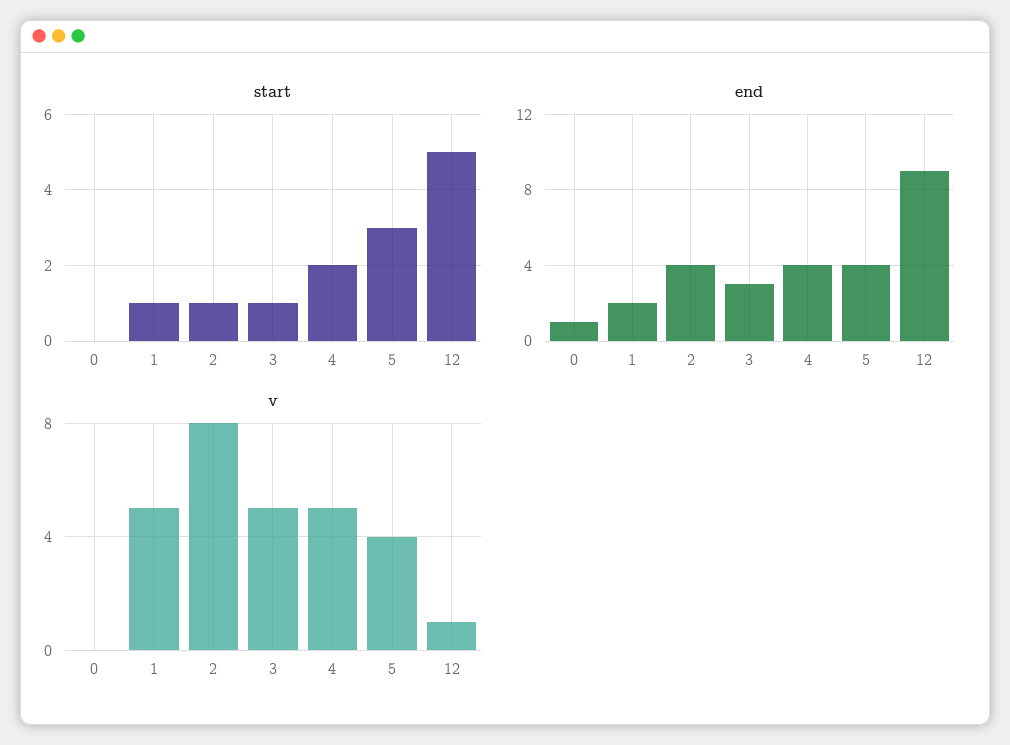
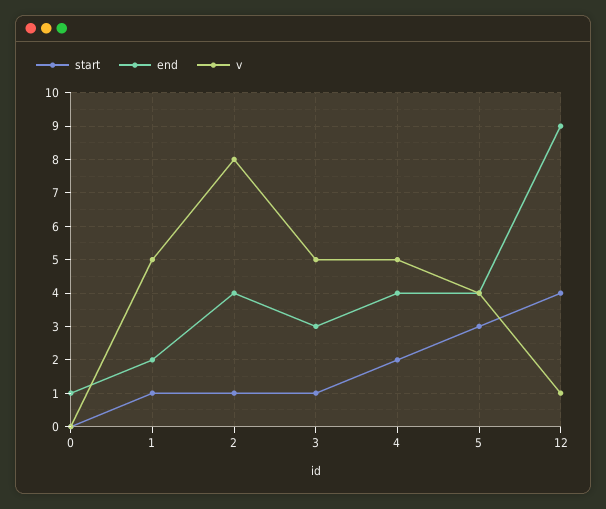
start, 12: 5 -> 4

